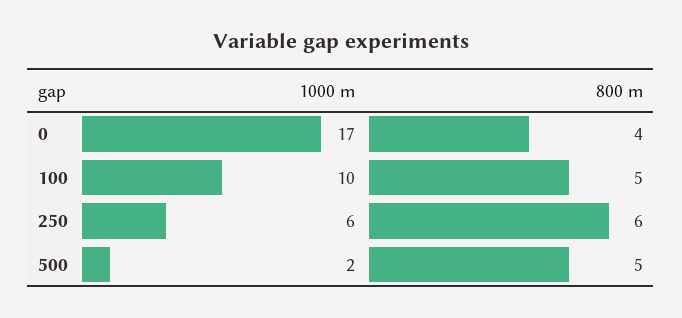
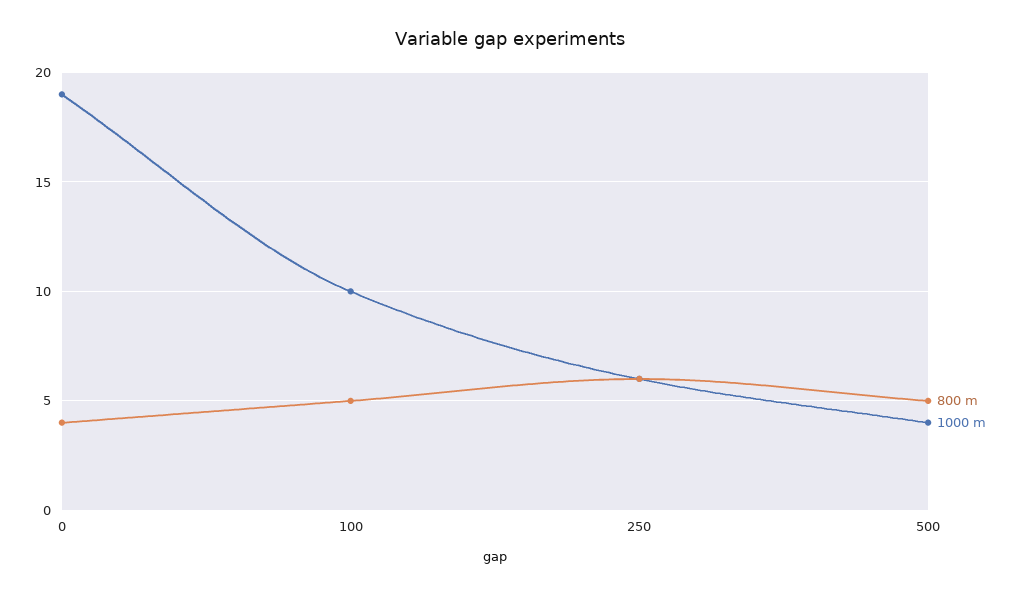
1000 m, 0: 17 -> 19
1000 m, 500: 2 -> 4

